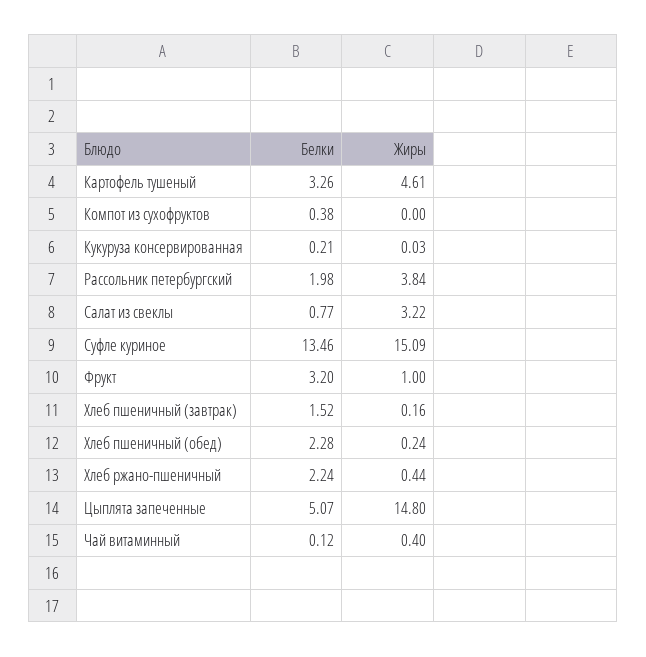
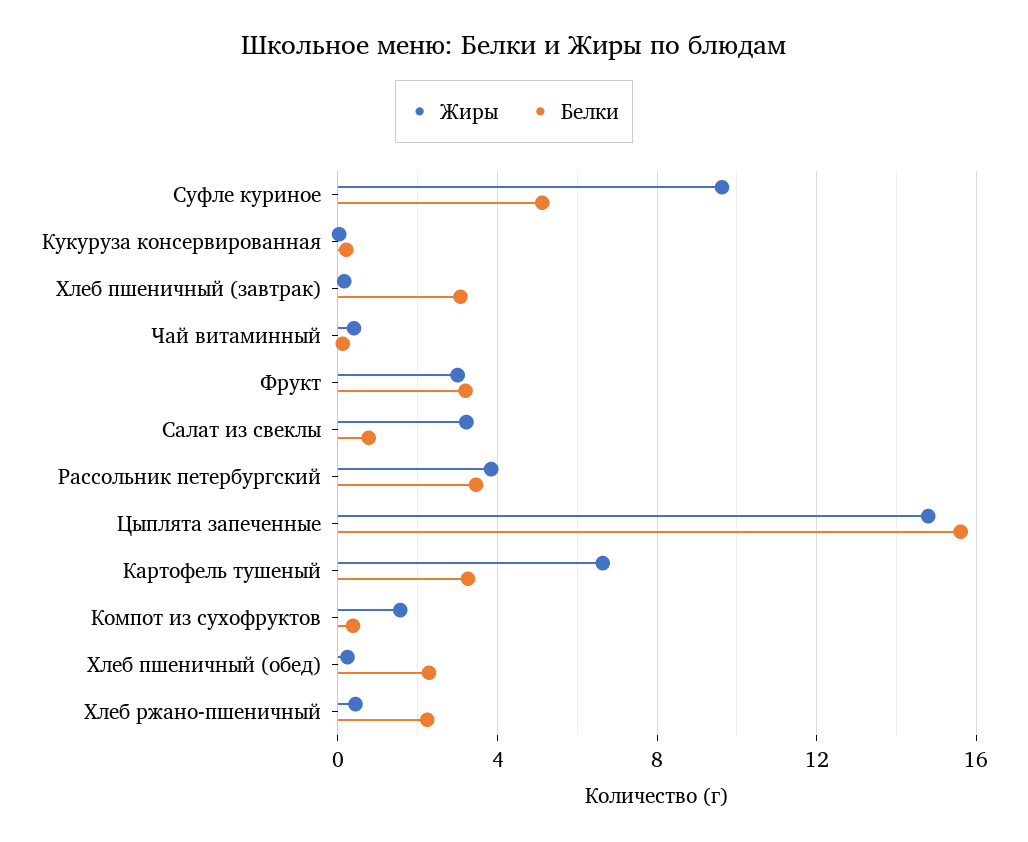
Жиры, Картофель тушеный: 4.61 -> 6.5
Жиры, Компот из сухофруктов: 0 -> 1.5
Белки, Рассольник петербургский: 1.98 -> 3.5
Белки, Суфле куриное: 13.46 -> 5
Жиры, Суфле куриное: 15.09 -> 9.5
Жиры, Фрукт: 1 -> 3
Белки, Хлеб пшеничный (завтрак): 1.52 -> 3
Белки, Цыплята запеченные: 5.07 -> 15.5

